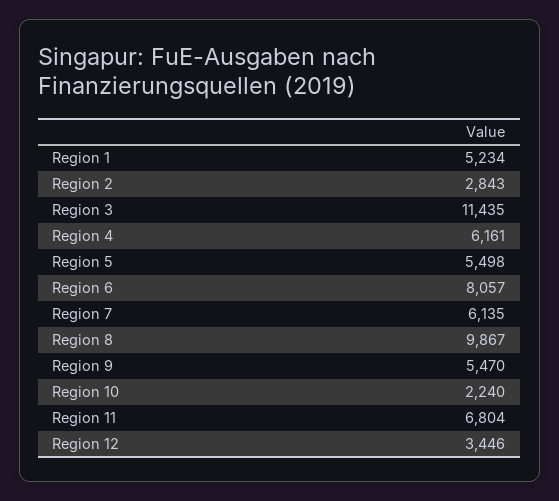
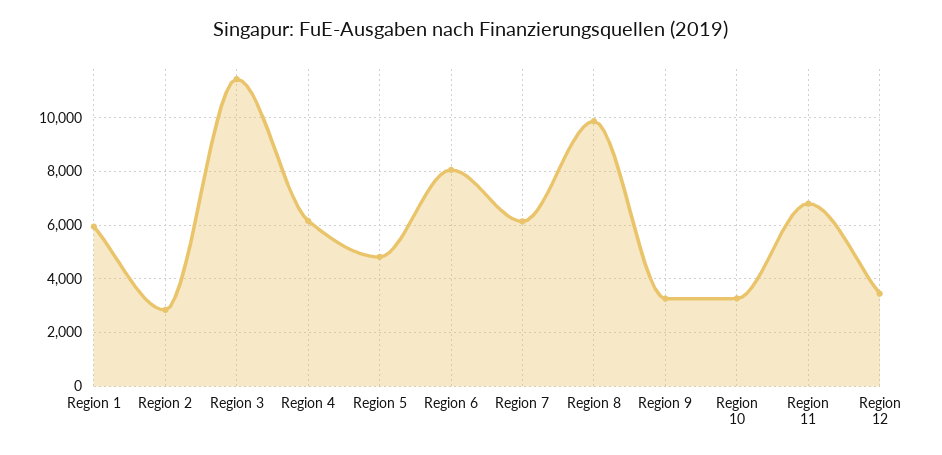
Region 1: 5234 -> 6000
Region 5: 5498 -> 4750
Region 9: 5470 -> 3250
Region 10: 2240 -> 3250

